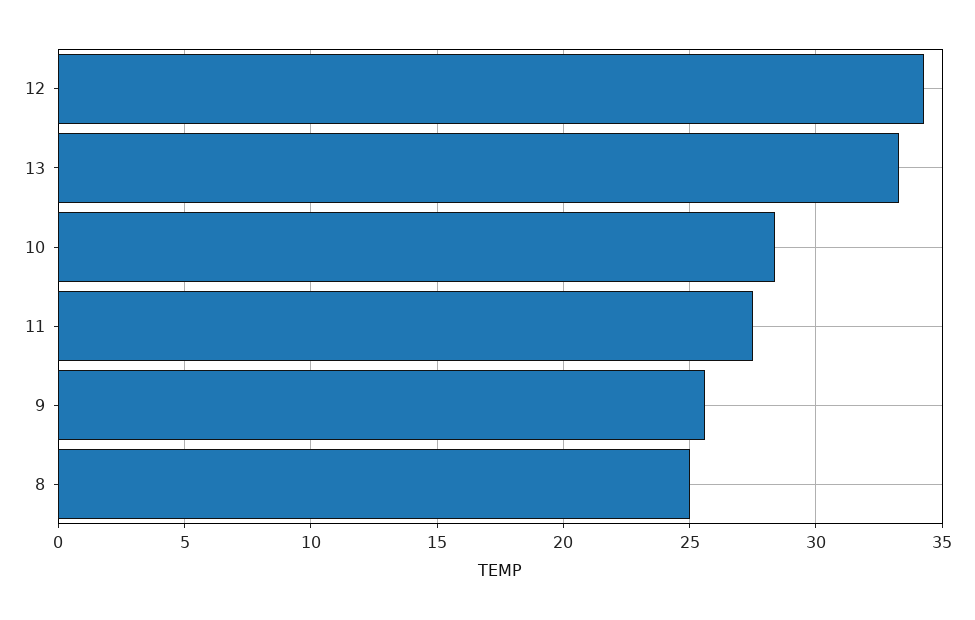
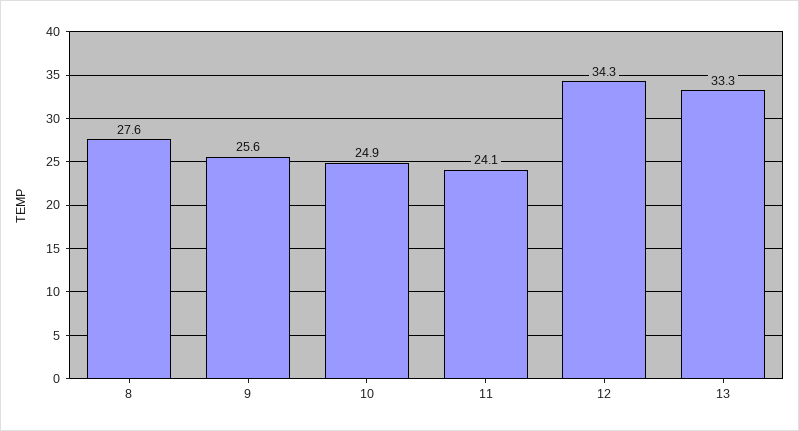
10: 28.5 -> 24.9
11: 27.5 -> 24.1
8: 25 -> 27.6

